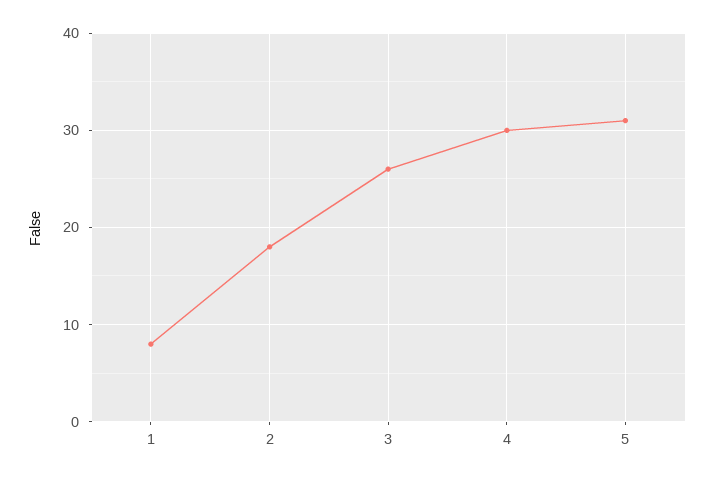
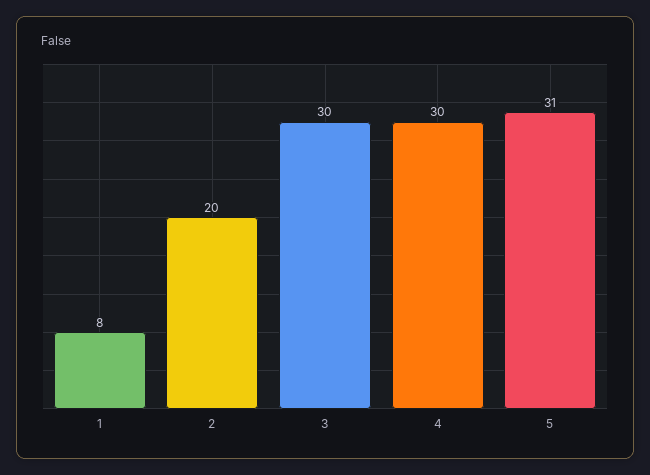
2: 18 -> 20
3: 26 -> 30

